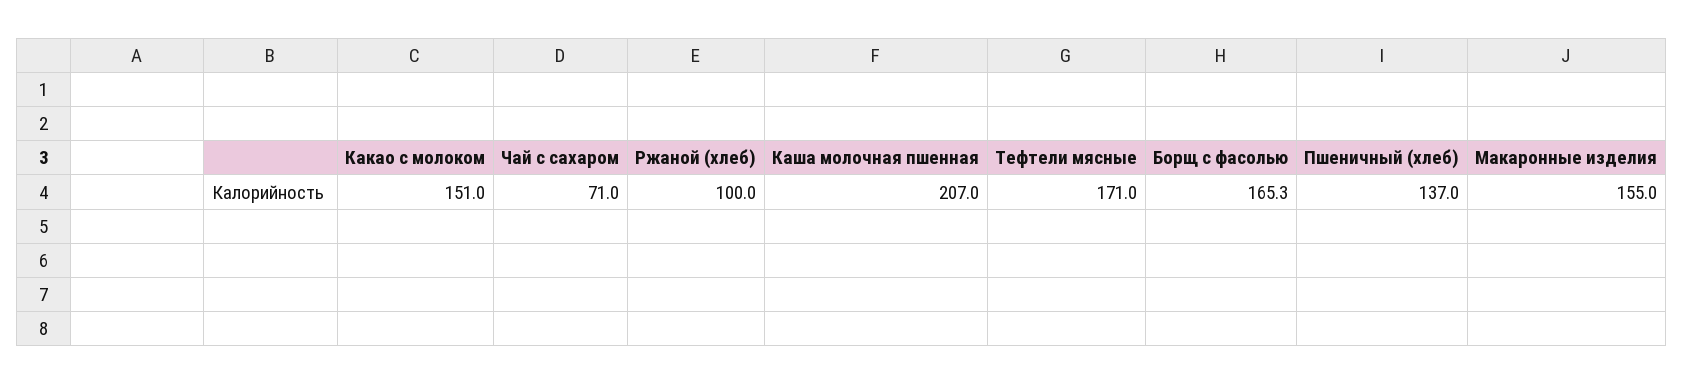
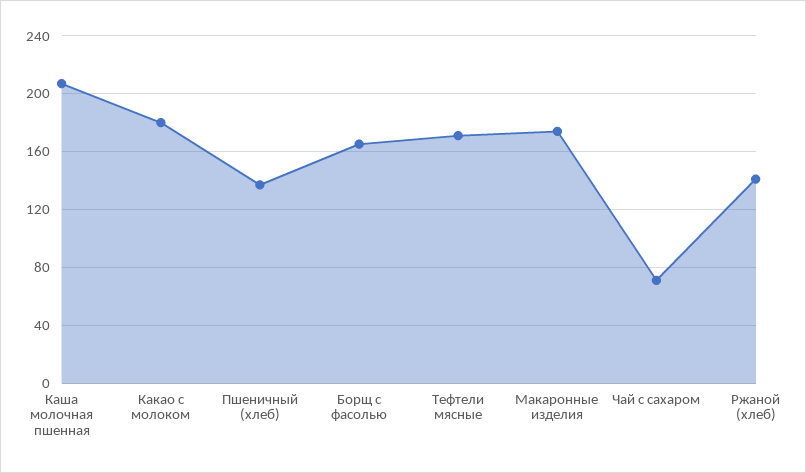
Какао с молоком: 151 -> 180
Ржаной (хлеб): 100 -> 140
Макаронные изделия: 155 -> 175

